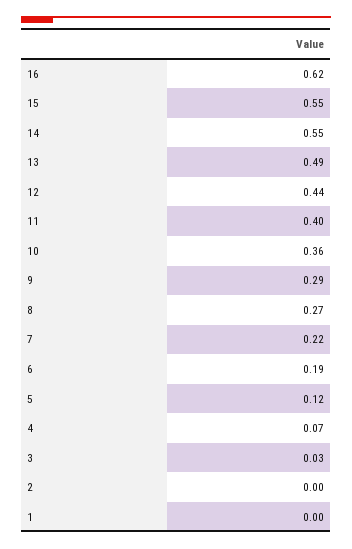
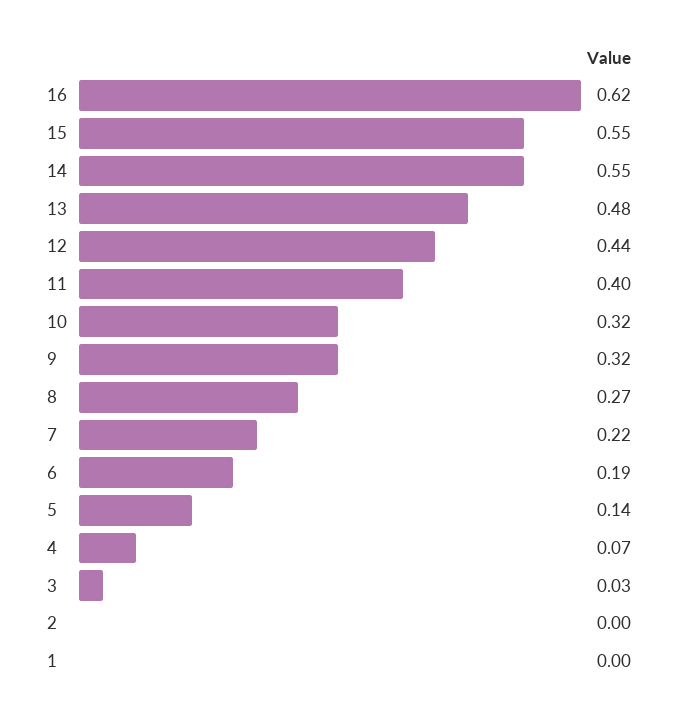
13: 0.49 -> 0.48
10: 0.36 -> 0.32
9: 0.29 -> 0.32
5: 0.12 -> 0.14

